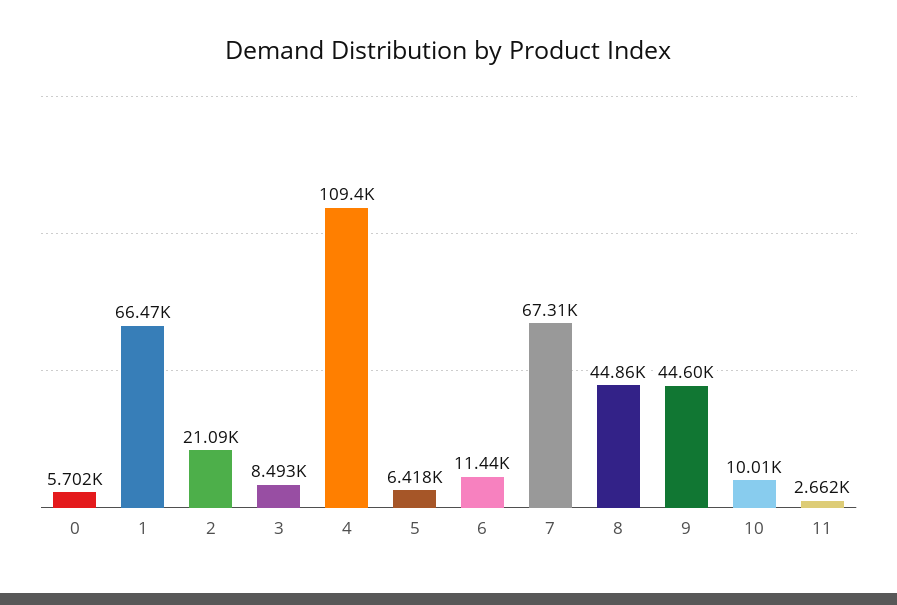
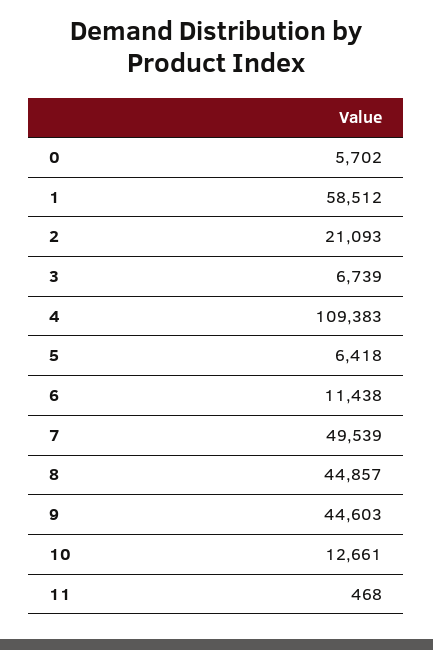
1: 66470 -> 58512
3: 8493 -> 6739
7: 67310 -> 49539
10: 10010 -> 12661
11: 2662 -> 468

